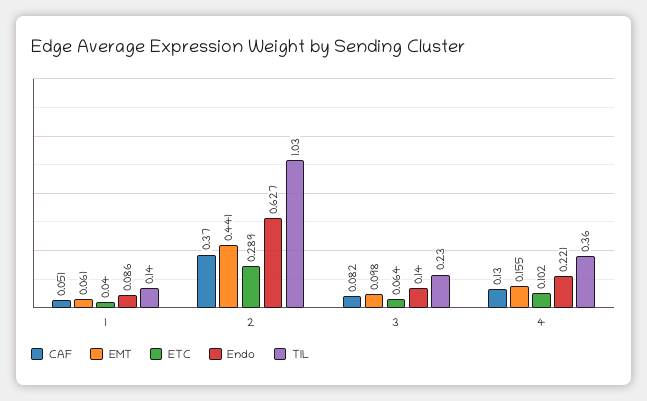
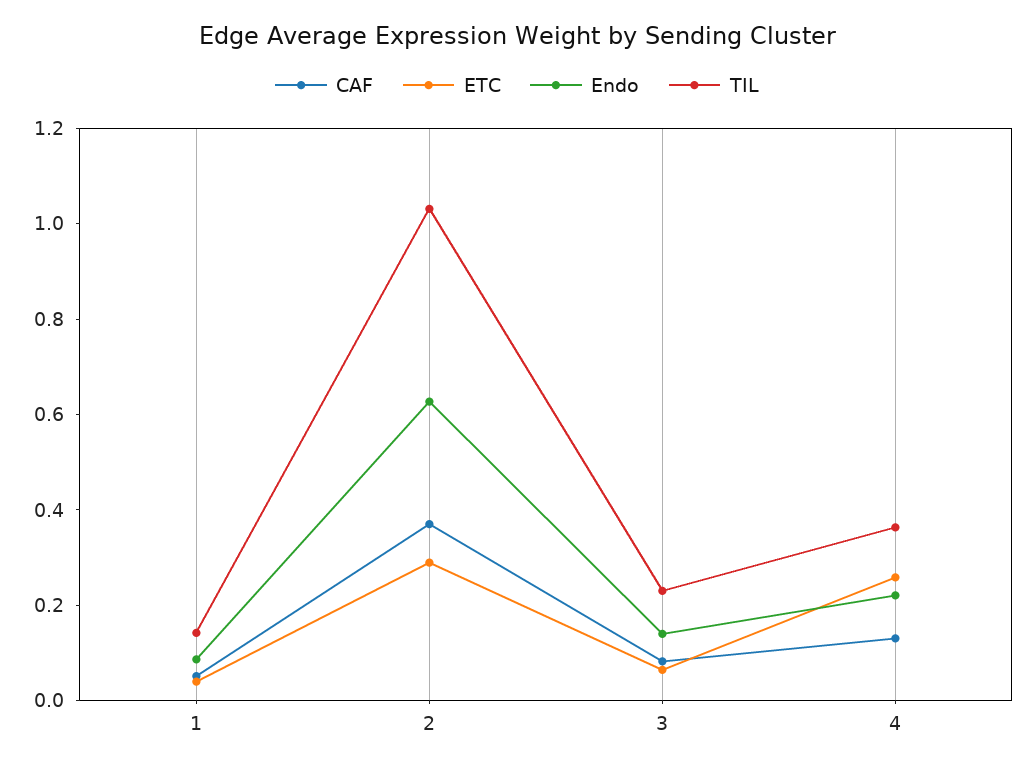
EMT, 1: 0.061 -> none
EMT, 2: 0.441 -> none
EMT, 3: 0.098 -> none
EMT, 4: 0.155 -> none
ETC, 4: 0.102 -> 0.25

